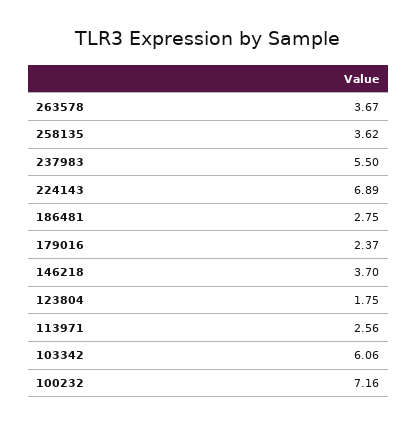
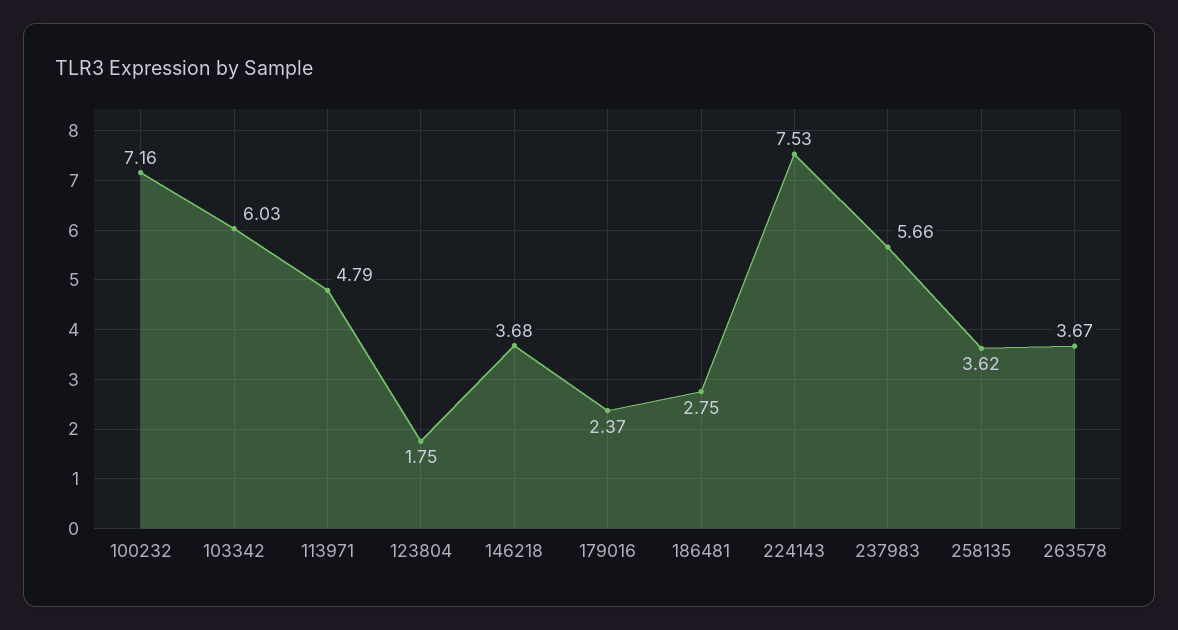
237983: 5.5 -> 5.66
224143: 6.89 -> 7.53
146218: 3.7 -> 3.68
113971: 2.56 -> 4.79
103342: 6.06 -> 6.03

